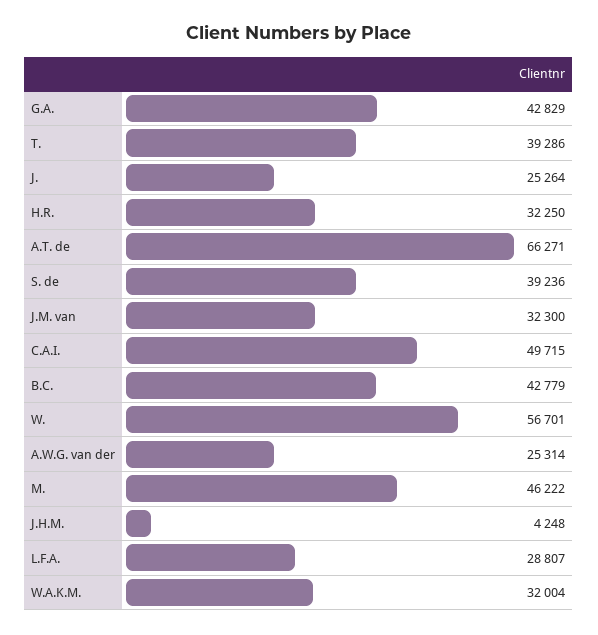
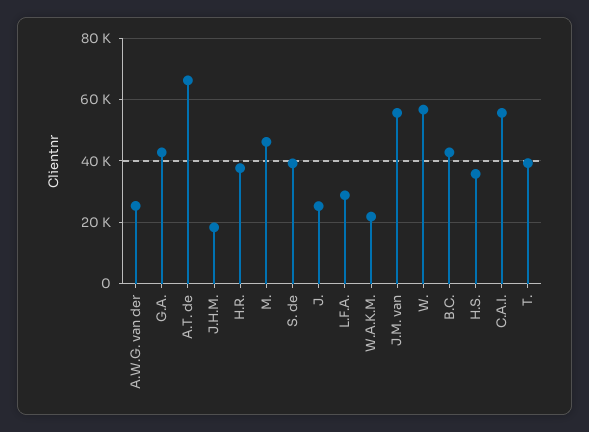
H.R.: 32250 -> 38000
J.M. van: 32300 -> 56000
C.A.I.: 49715 -> 56000
J.H.M.: 4248 -> 18000
W.A.K.M.: 32004 -> 22000
H.S.: none -> 36000

